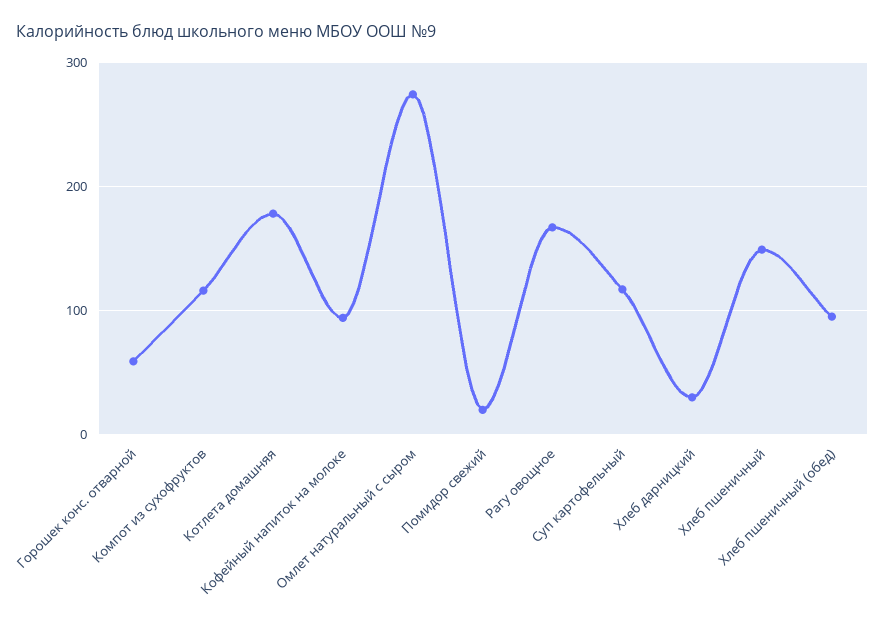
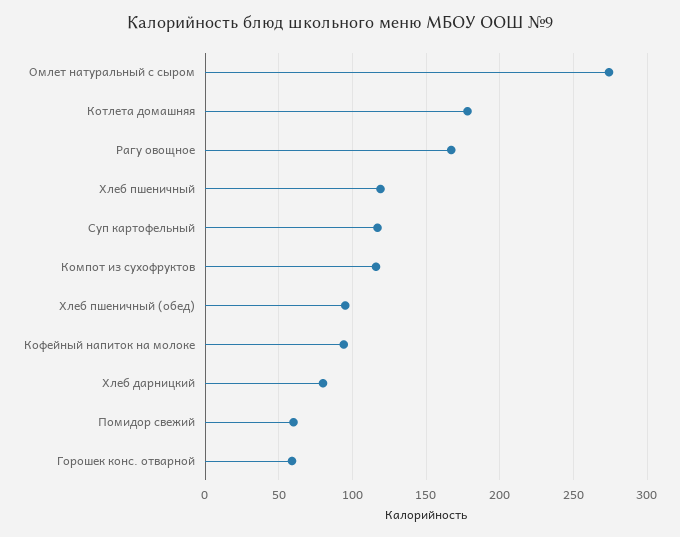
Помидор свежий: 20 -> 60
Хлеб дарницкий: 30 -> 80
Хлеб пшеничный: 150 -> 120

